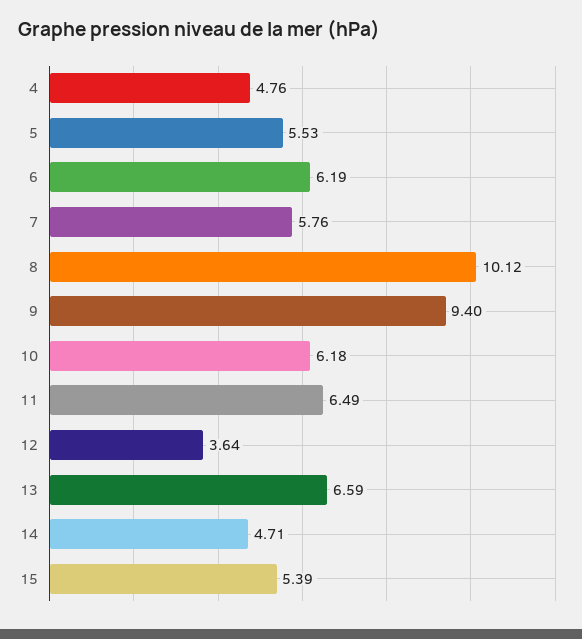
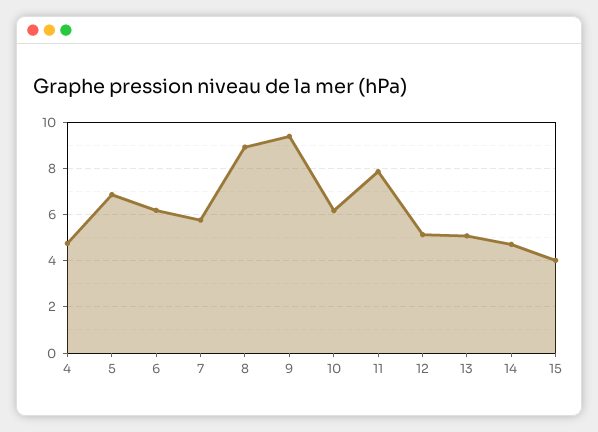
5: 5.53 -> 7
8: 10.12 -> 9
11: 6.49 -> 8
12: 3.64 -> 5
13: 6.59 -> 5
15: 5.39 -> 4

